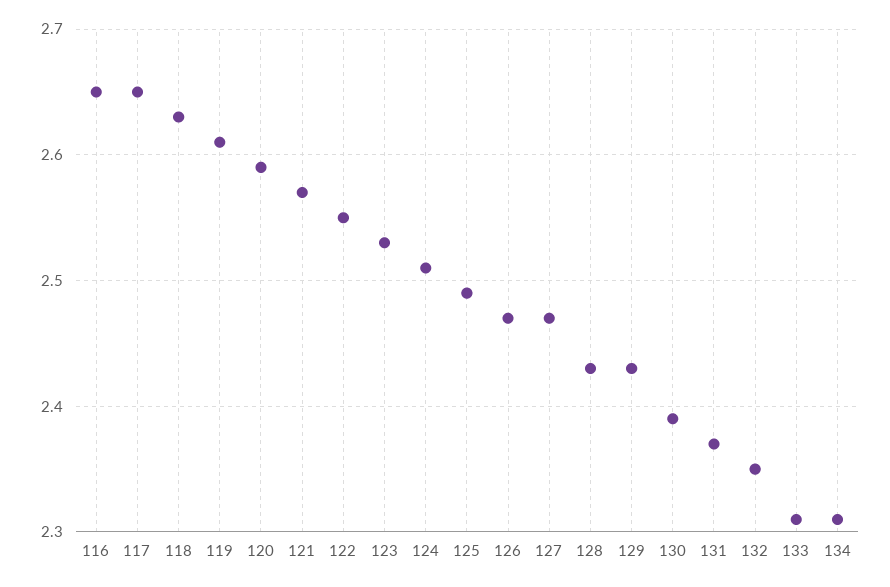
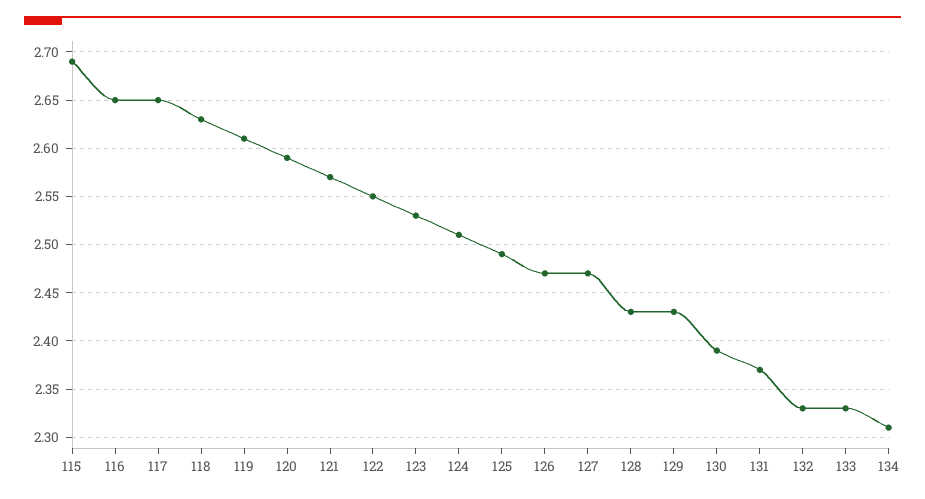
132: 2.35 -> 2.33
133: 2.31 -> 2.33
115: none -> 2.69

